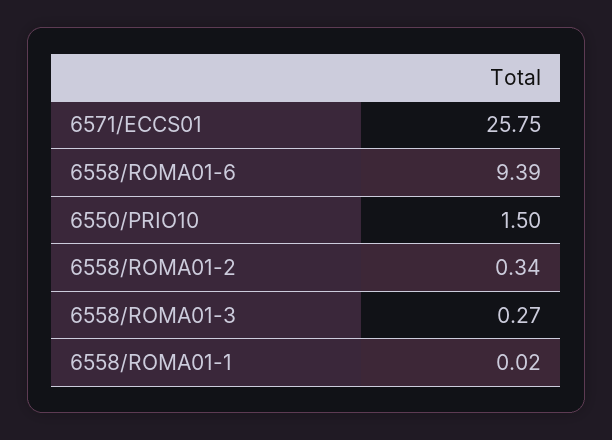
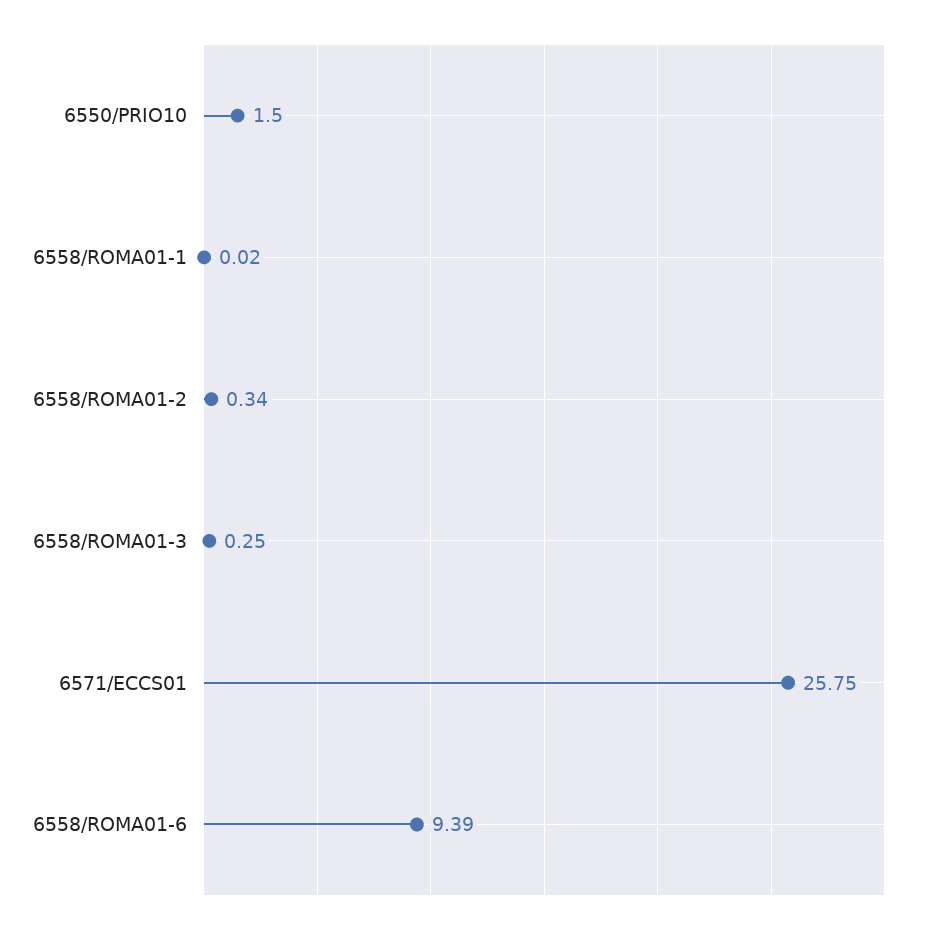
6558/ROMA01-3: 0.27 -> 0.25

